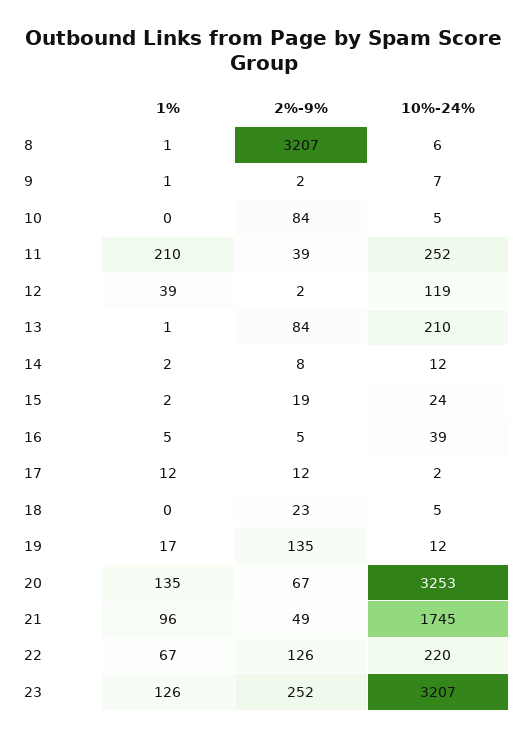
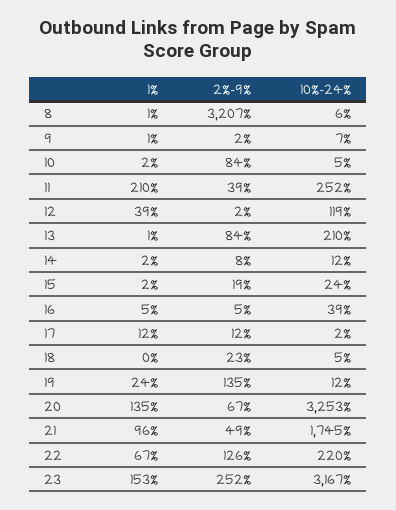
1%, 10: 0 -> 2
1%, 19: 17 -> 24
1%, 23: 126 -> 153
10%-24%, 23: 3207 -> 3167

